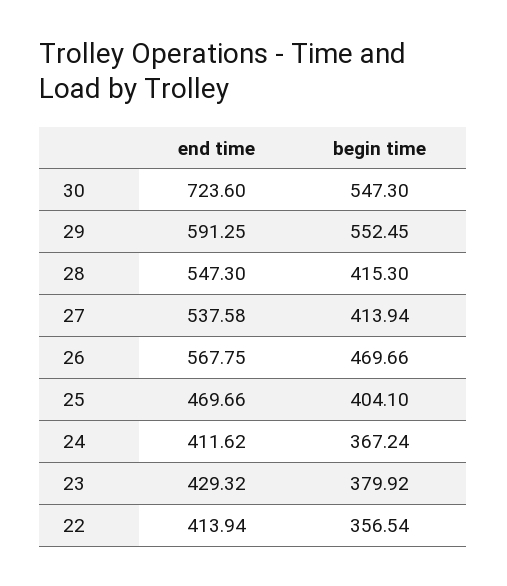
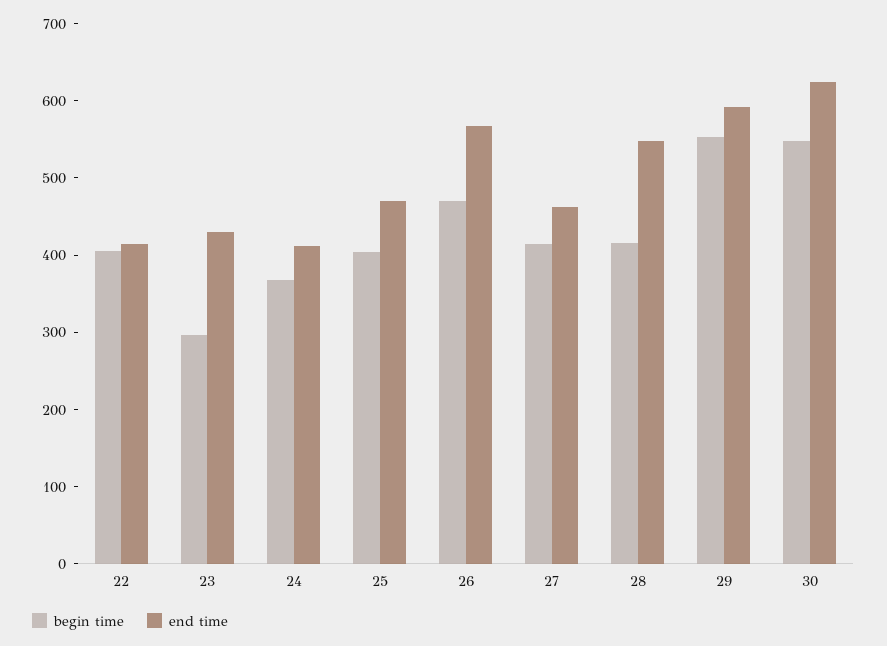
end time, 30: 723.6 -> 620
end time, 27: 537.58 -> 460
begin time, 23: 379.92 -> 300
begin time, 22: 356.54 -> 400

